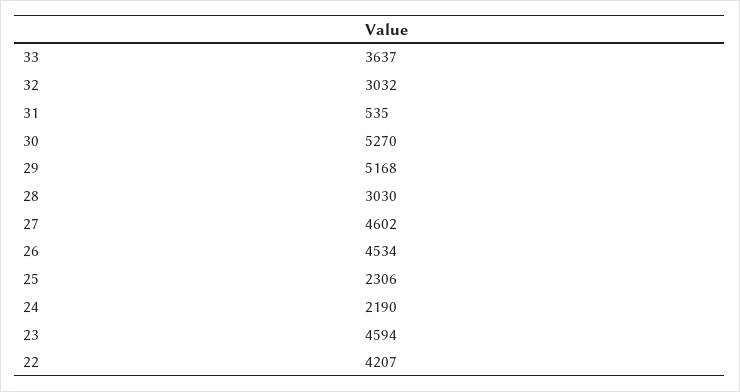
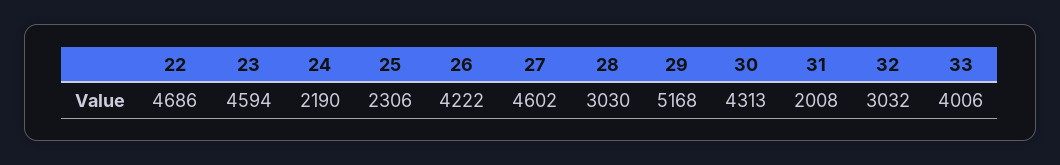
33: 3637 -> 4006
31: 535 -> 2008
30: 5270 -> 4313
26: 4534 -> 4222
22: 4207 -> 4686

